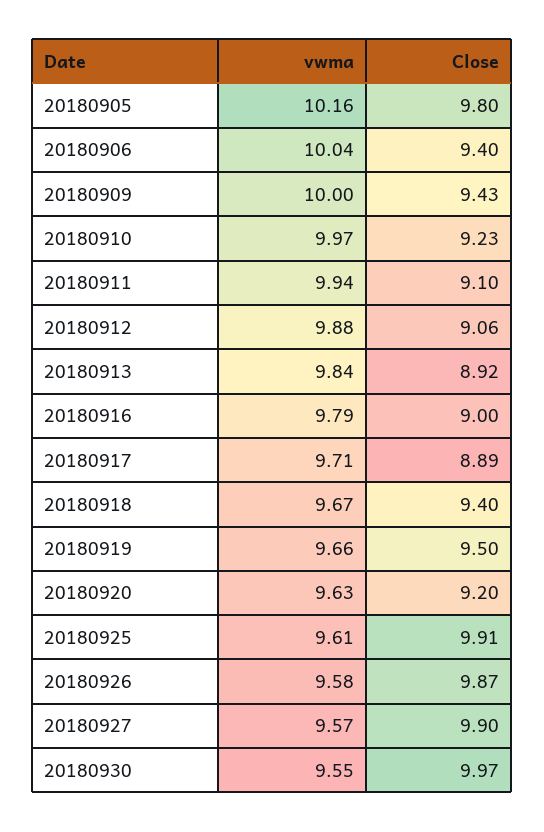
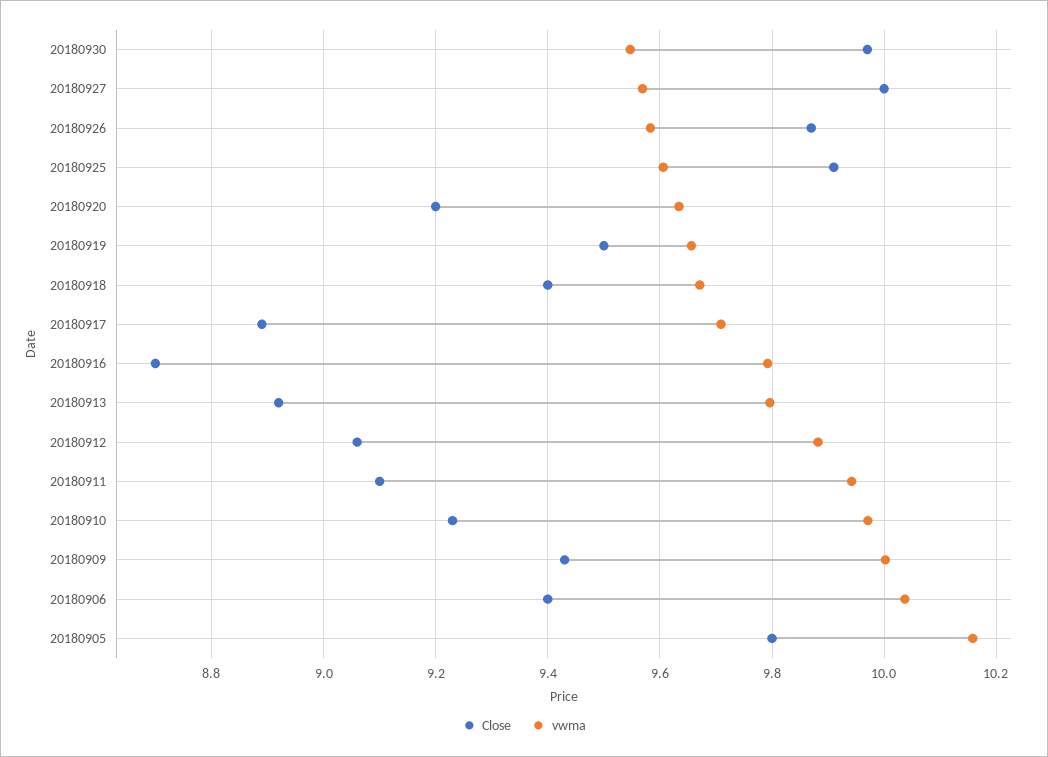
vwma, 20180913: 9.84 -> 9.8
Close, 20180916: 9 -> 8.7
Close, 20180927: 9.9 -> 10

